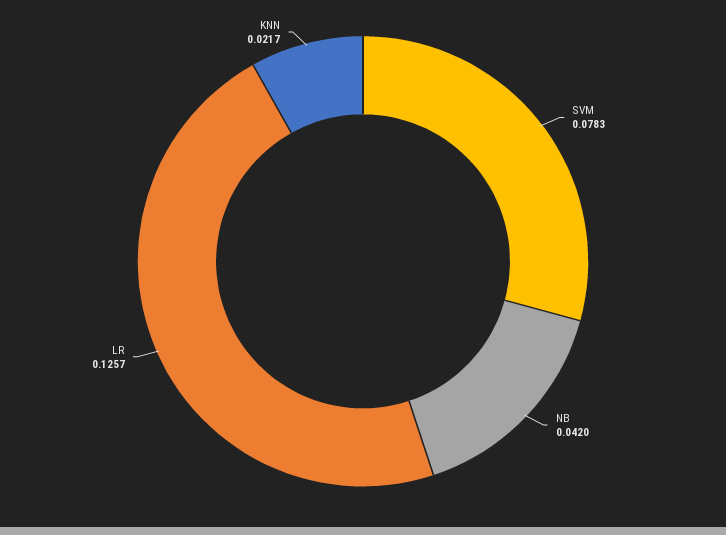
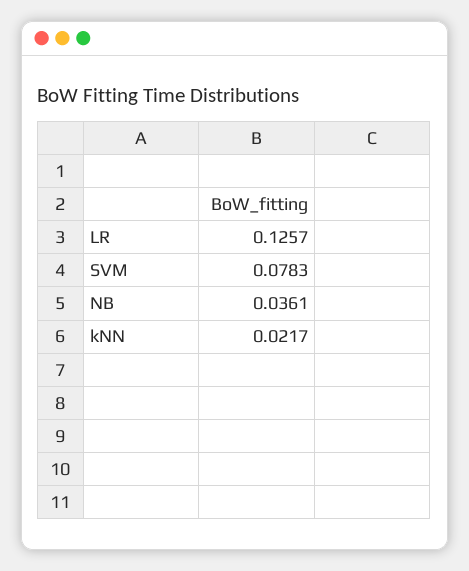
NB: 0.042 -> 0.0361

